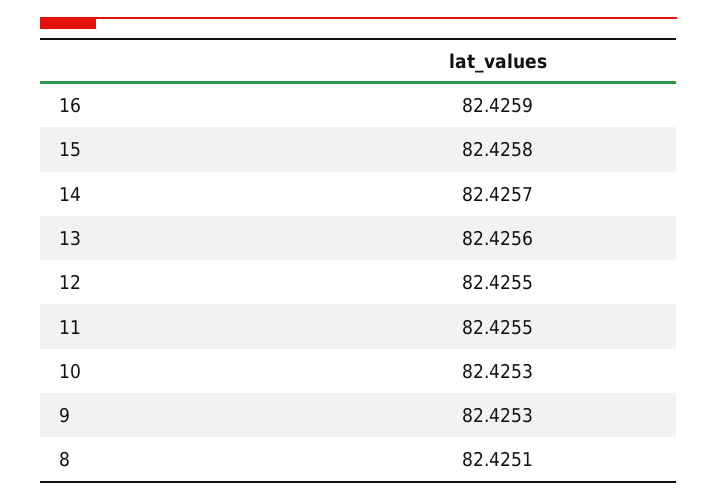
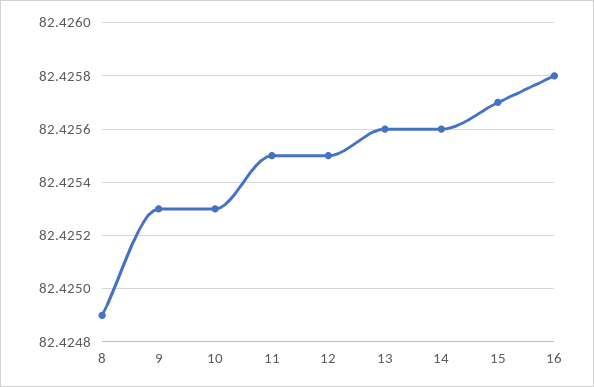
16: 82.4259 -> 82.4258
15: 82.4258 -> 82.4257
14: 82.4257 -> 82.4256
8: 82.4251 -> 82.4249

